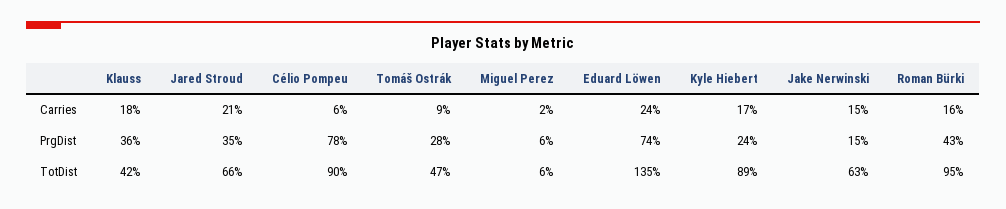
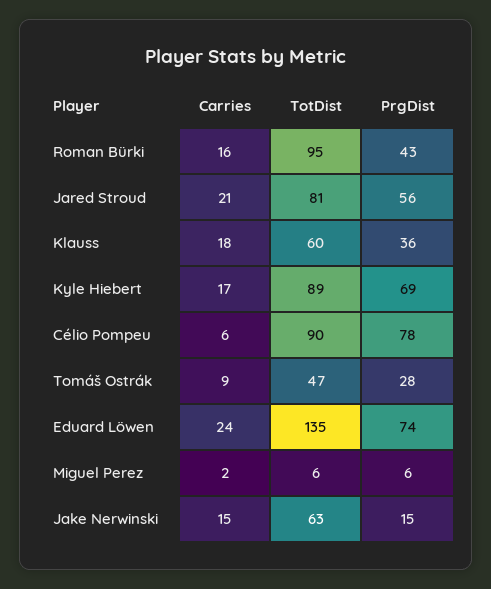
Jared Stroud, PrgDist: 35 -> 56
Kyle Hiebert, PrgDist: 24 -> 69
Klauss, TotDist: 42 -> 60
Jared Stroud, TotDist: 66 -> 81

